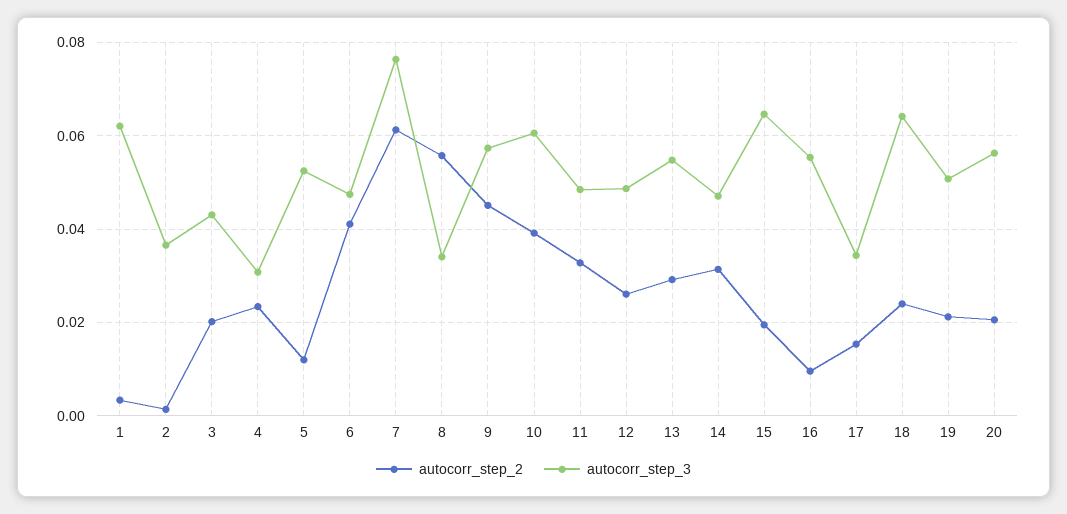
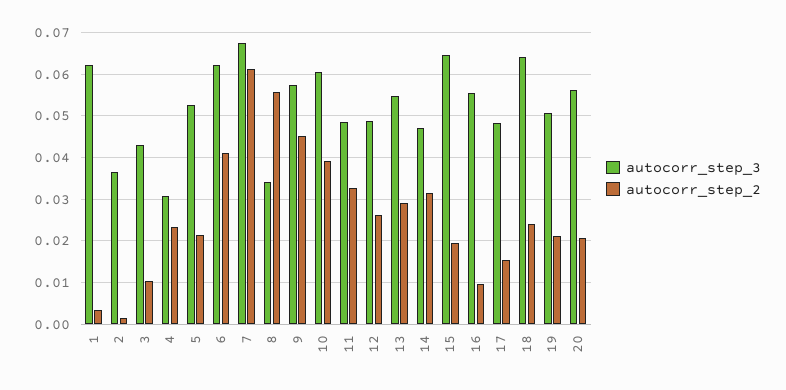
autocorr_step_2, 3: 0.02 -> 0.01
autocorr_step_2, 5: 0.012 -> 0.022
autocorr_step_3, 6: 0.048 -> 0.062
autocorr_step_3, 7: 0.076 -> 0.068
autocorr_step_3, 17: 0.034 -> 0.048

